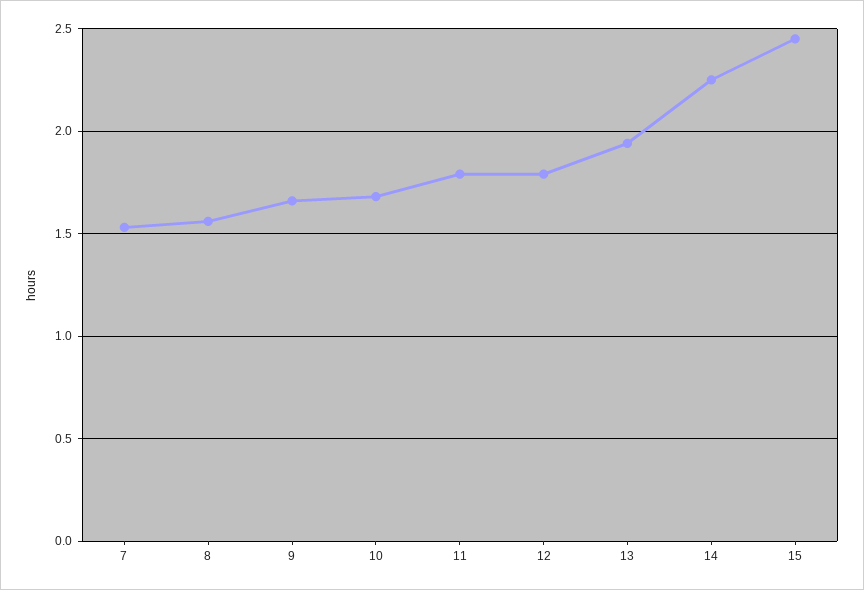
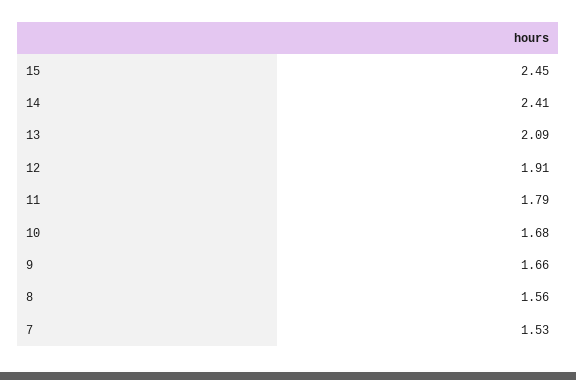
12: 1.8 -> 1.91
13: 1.95 -> 2.09
14: 2.25 -> 2.41

